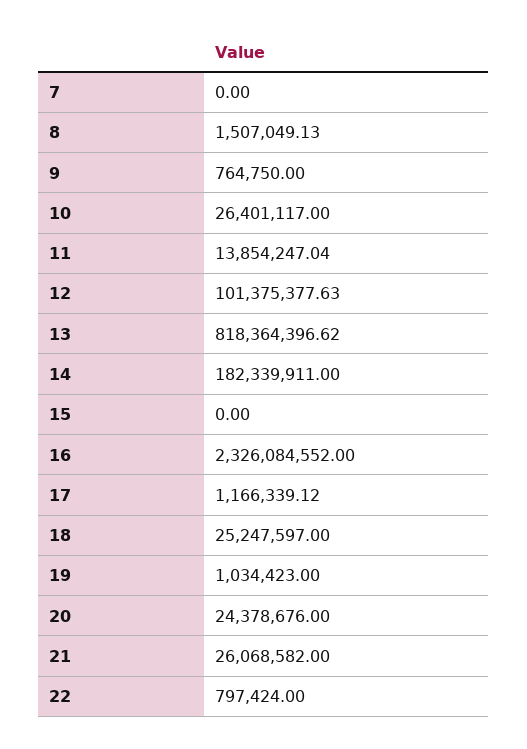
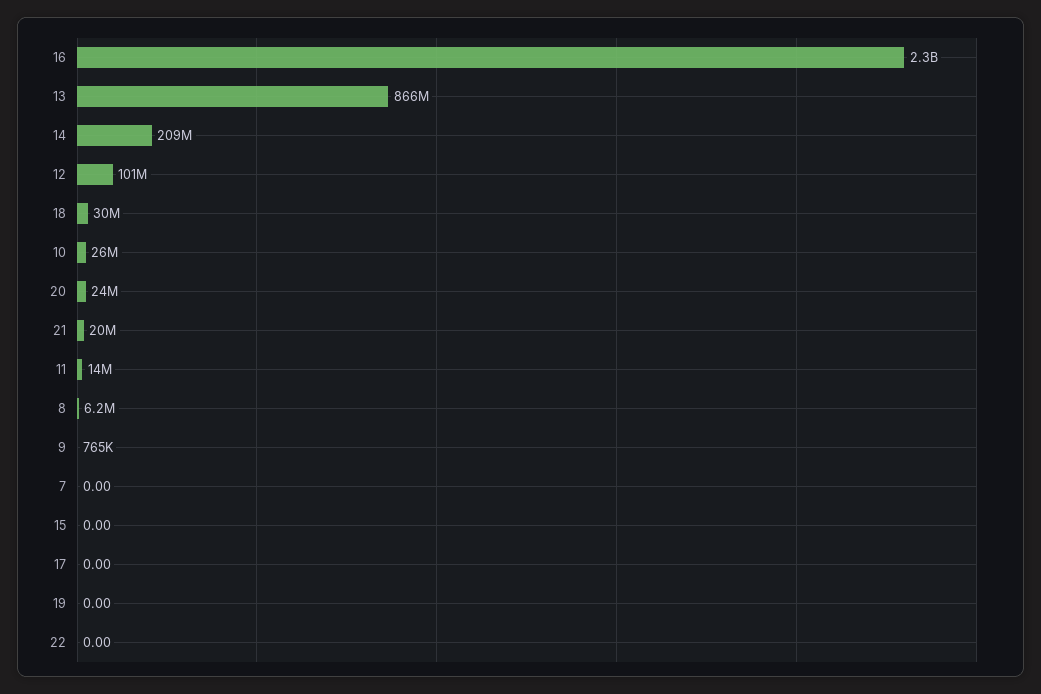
8: 1507049.13 -> 6200000
13: 818364396.62 -> 866000000
14: 182339911 -> 209000000
17: 1166339.12 -> 0
18: 25247597 -> 30000000
19: 1034423 -> 0
21: 26068582 -> 20000000
22: 797424 -> 0

